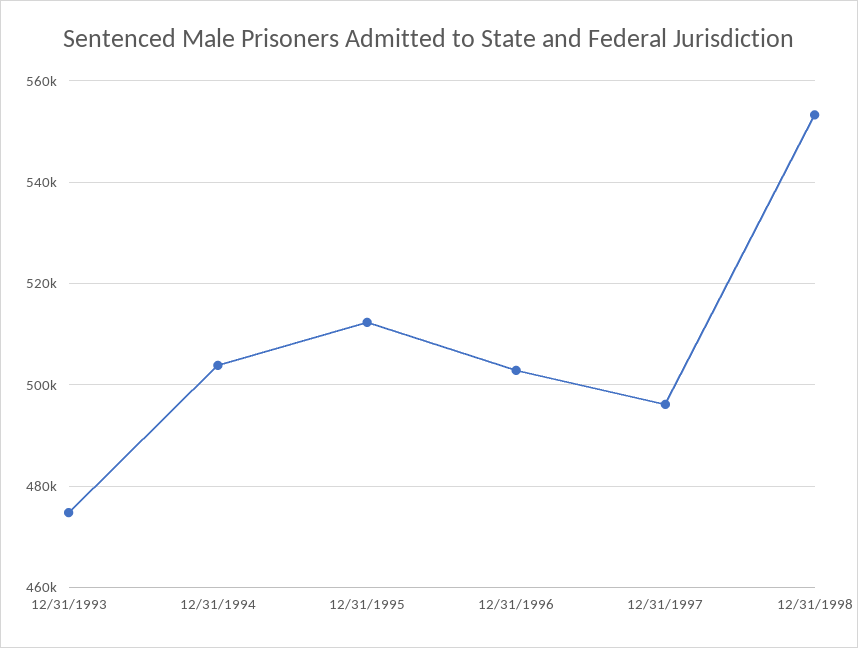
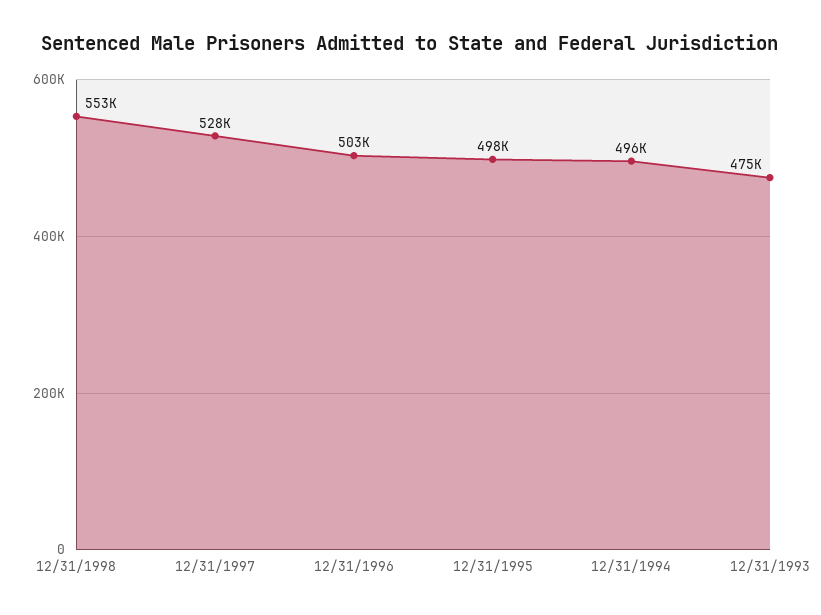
12/31/1994: 504000 -> 496000
12/31/1995: 512000 -> 498000
12/31/1997: 496000 -> 528000

